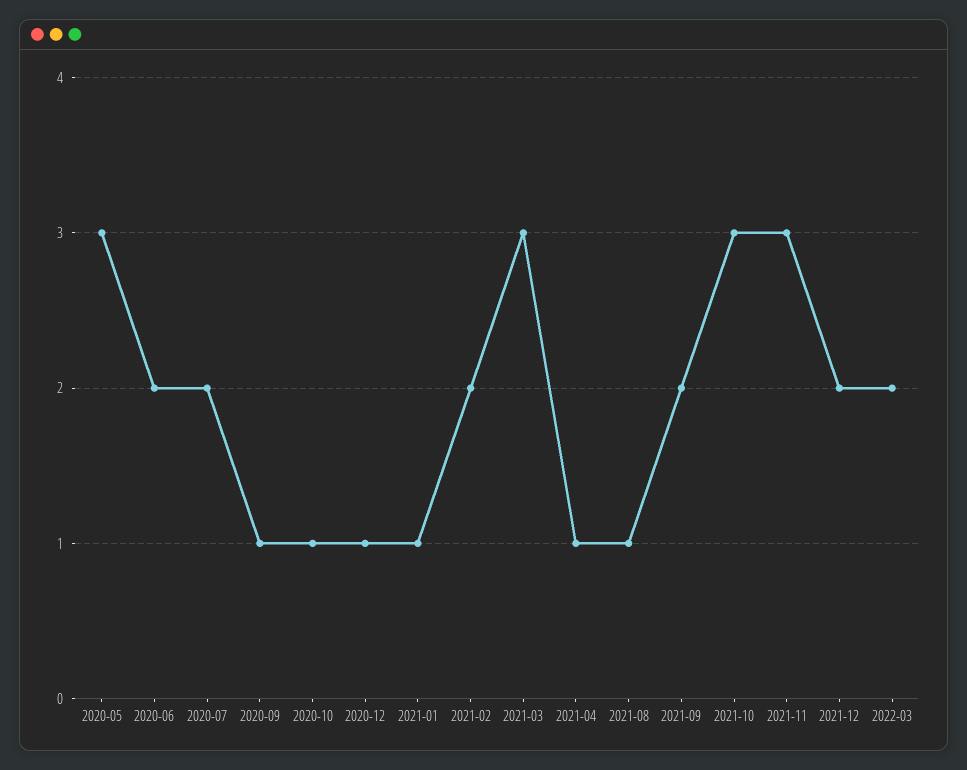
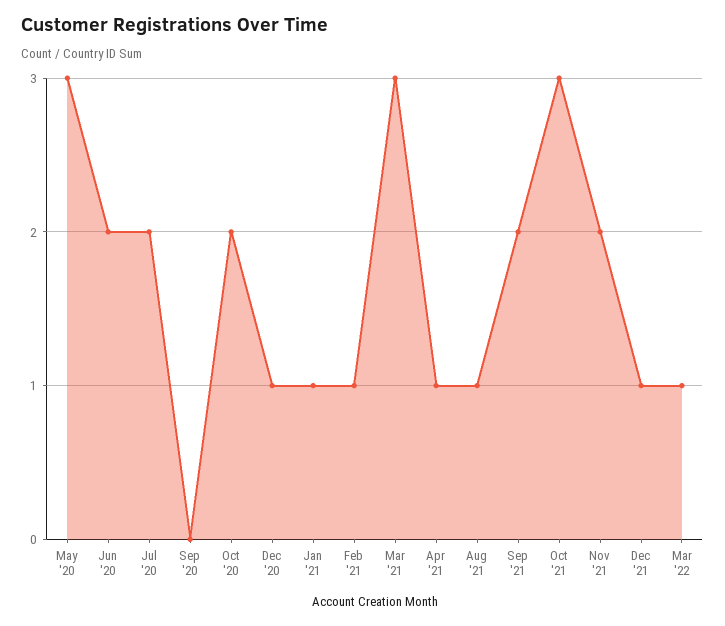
2020-09: 1 -> 0
2020-10: 1 -> 2
2021-02: 2 -> 1
2021-11: 3 -> 2
2021-12: 2 -> 1
2022-03: 2 -> 1

